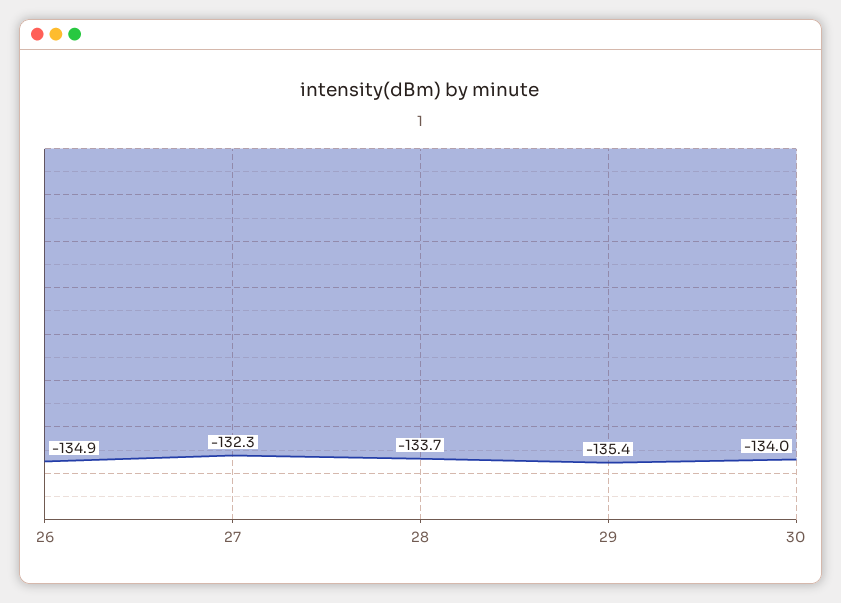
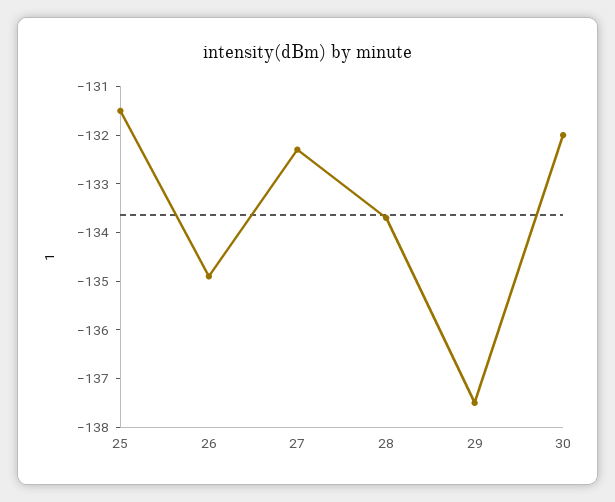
29: -135.4 -> -137.5
30: -134 -> -132
25: none -> -131.5

